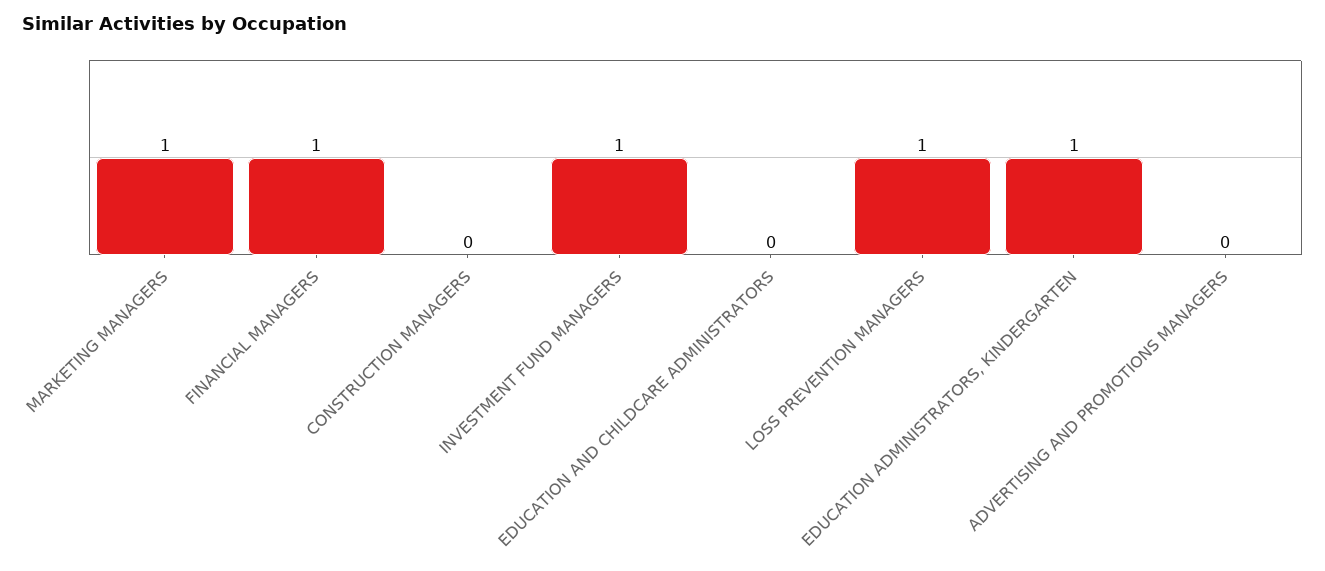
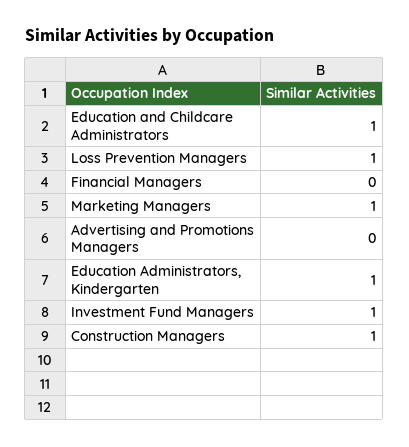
FINANCIAL MANAGERS: 1 -> 0
CONSTRUCTION MANAGERS: 0 -> 1
EDUCATION AND CHILDCARE ADMINISTRATORS: 0 -> 1

